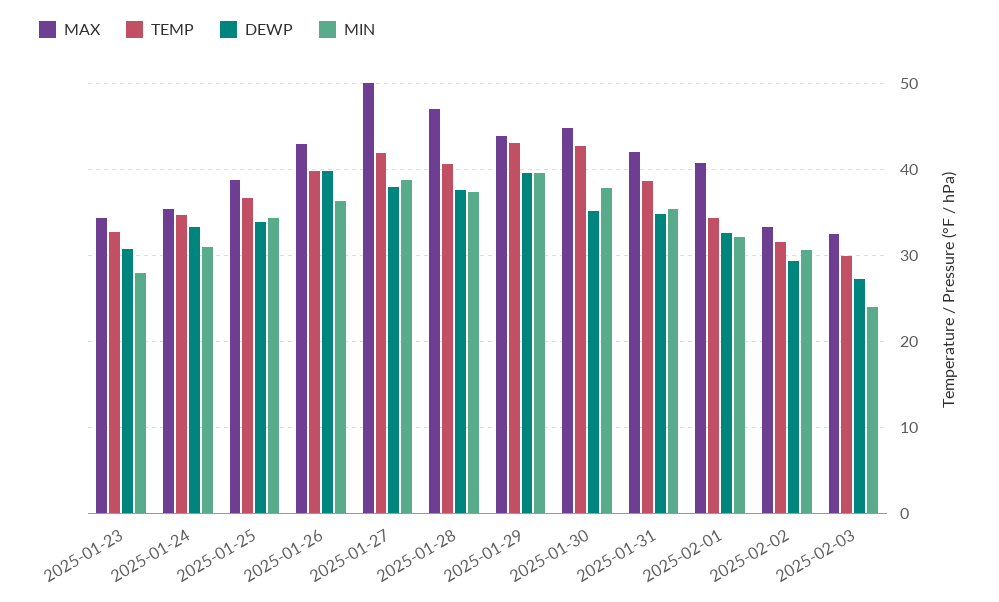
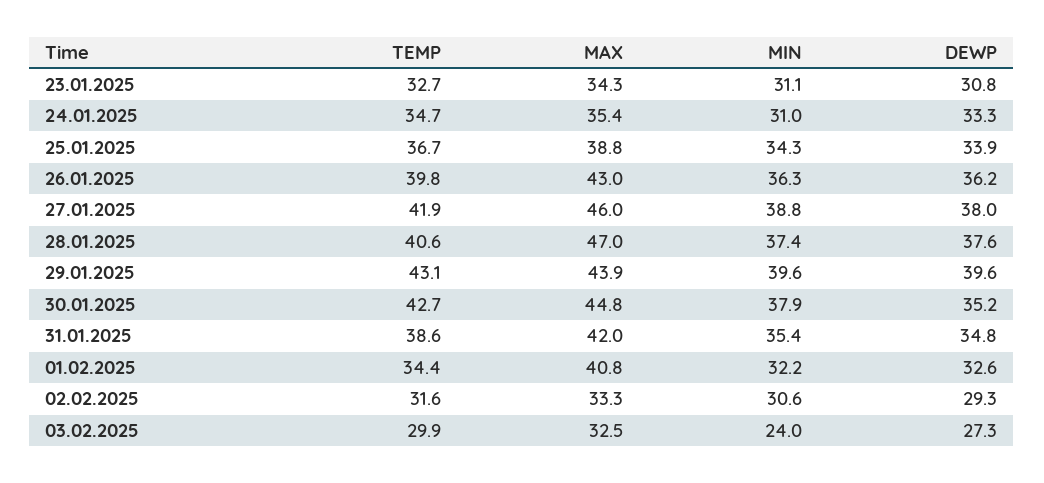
MIN, 2025-01-23: 28 -> 31.1
DEWP, 2025-01-26: 40 -> 36.2
MAX, 2025-01-27: 50 -> 46

